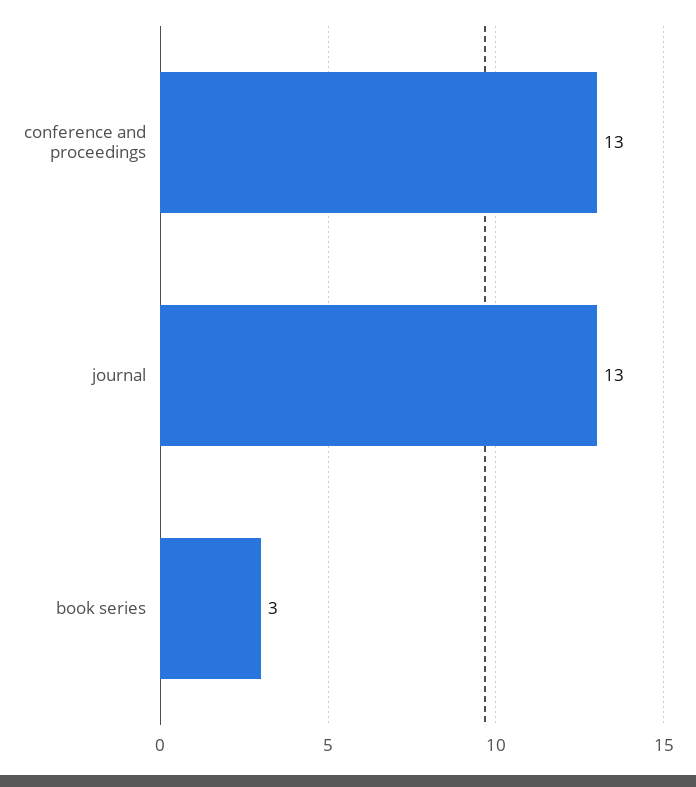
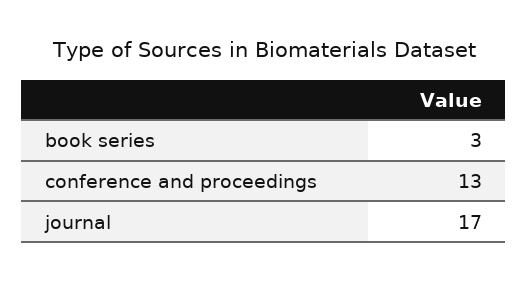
journal: 13 -> 17

